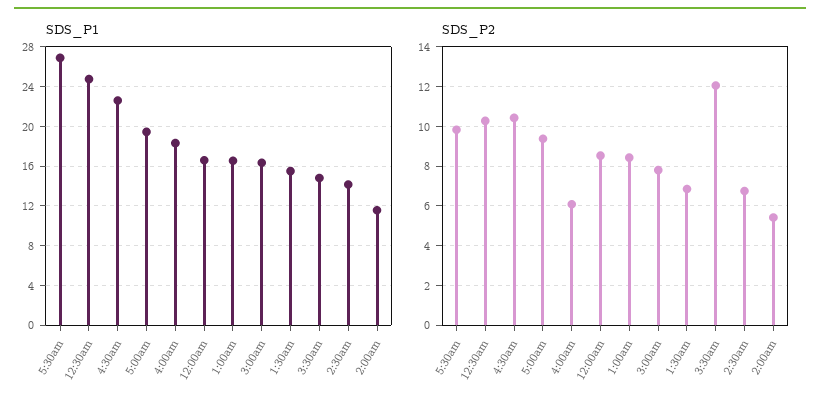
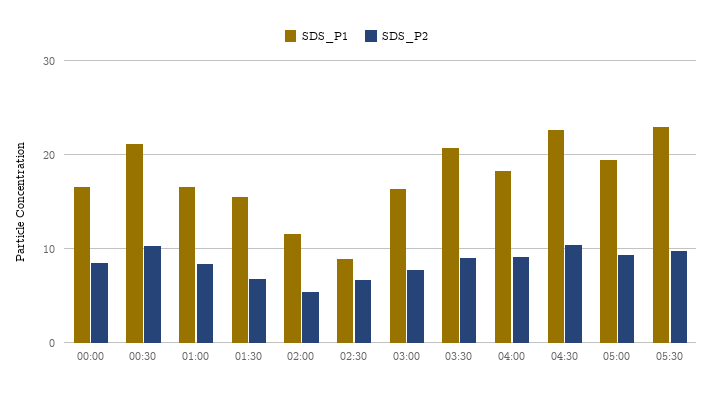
SDS_P1, 5:30am: 27 -> 23
SDS_P1, 12:30am: 25 -> 21
SDS_P1, 3:30am: 15 -> 21
SDS_P1, 2:30am: 14 -> 9
SDS_P2, 4:00am: 6 -> 9
SDS_P2, 3:30am: 12 -> 9

